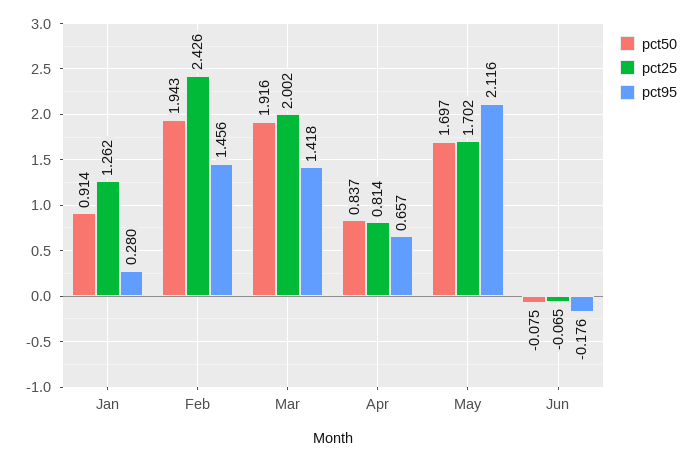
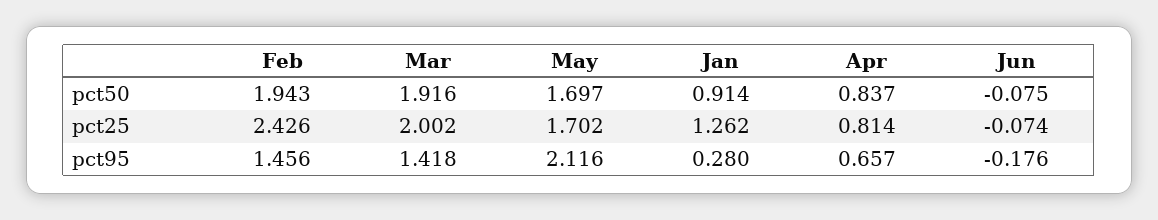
pct25, Jun: -0.065 -> -0.074

